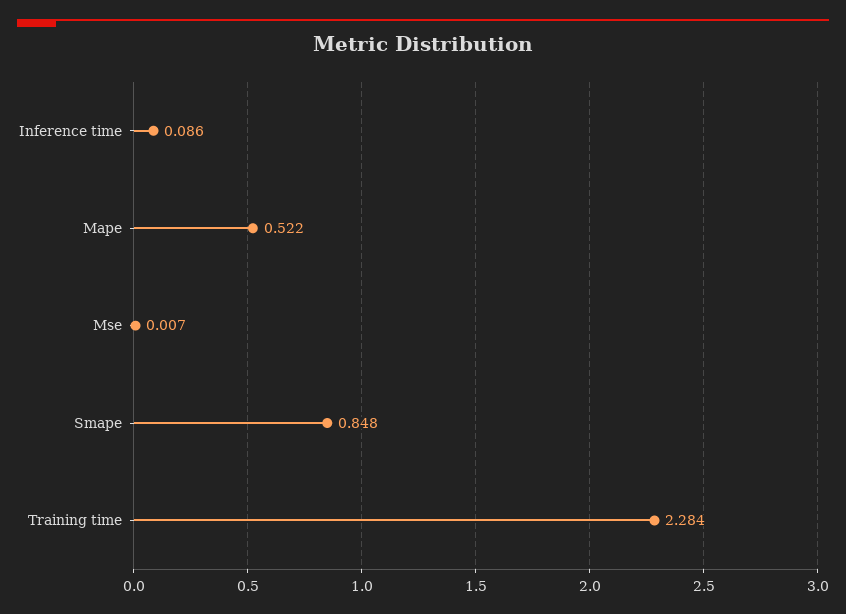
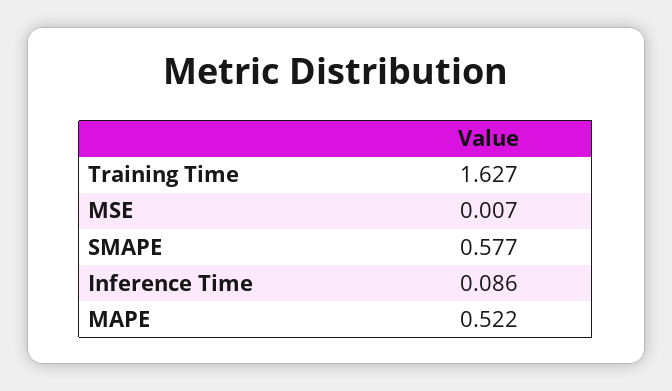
Smape: 0.848 -> 0.577
Training time: 2.284 -> 1.627

